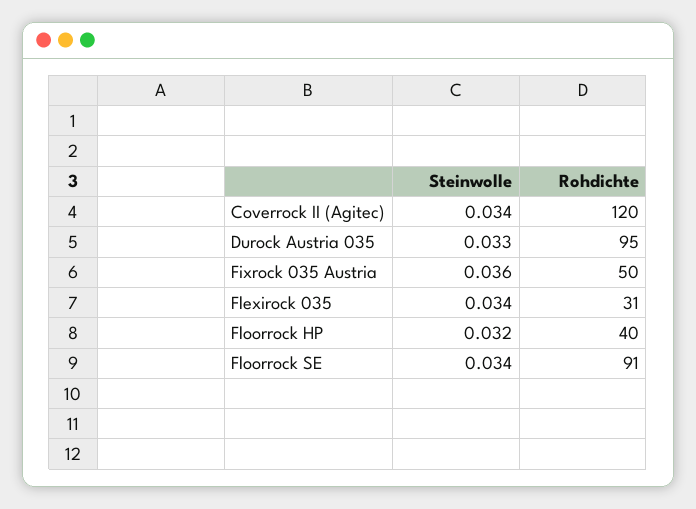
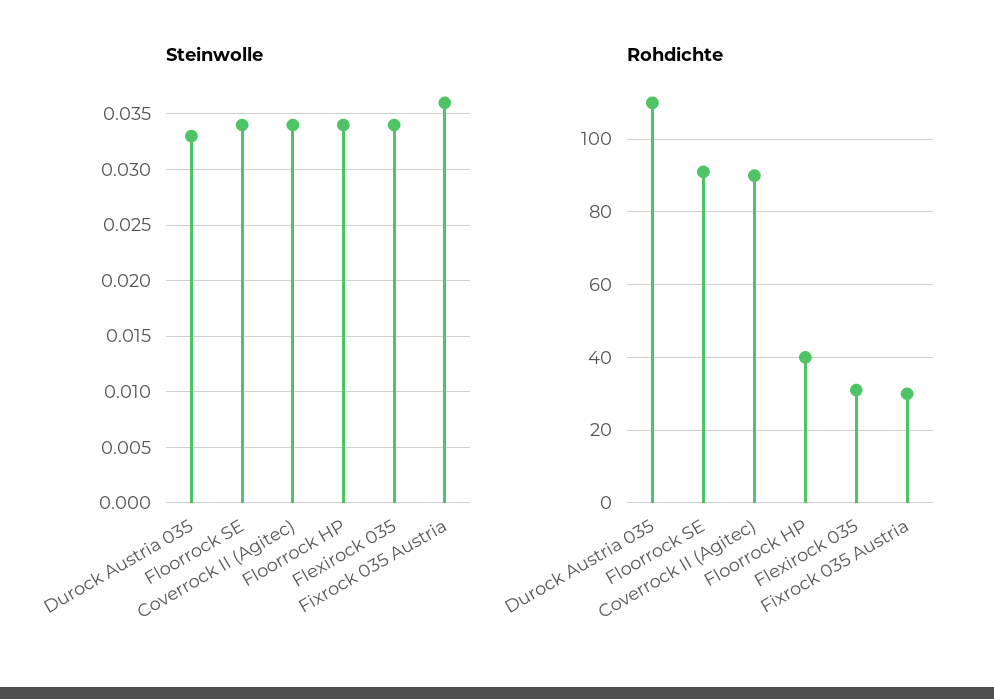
Rohdichte, Coverrock II (Agitec): 120 -> 90
Rohdichte, Durock Austria 035: 95 -> 110
Rohdichte, Fixrock 035 Austria: 50 -> 30
Steinwolle, Floorrock HP: 0.032 -> 0.034

